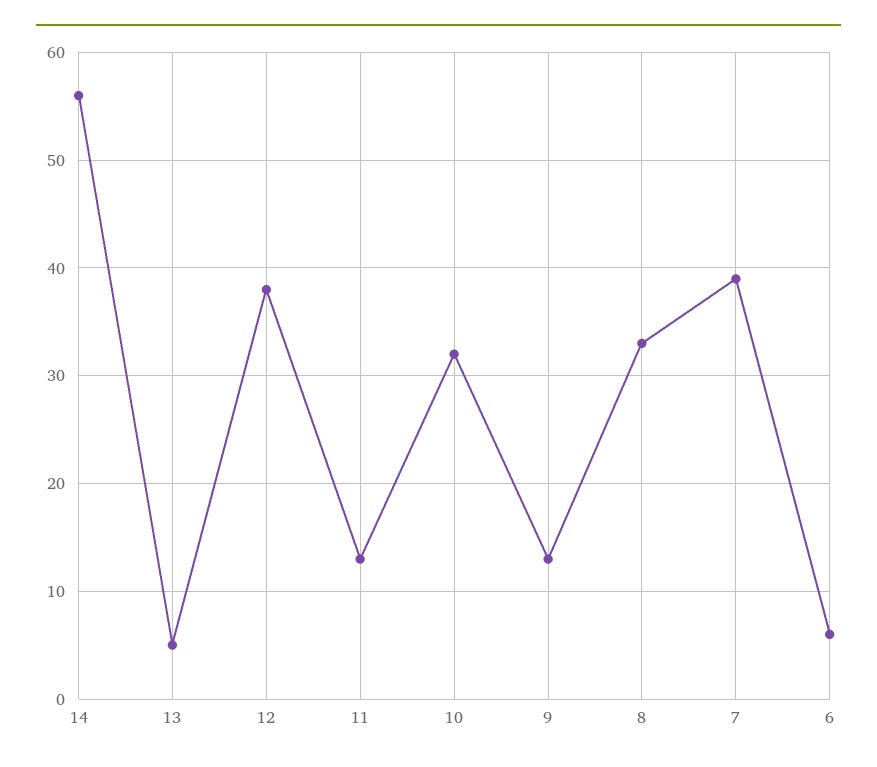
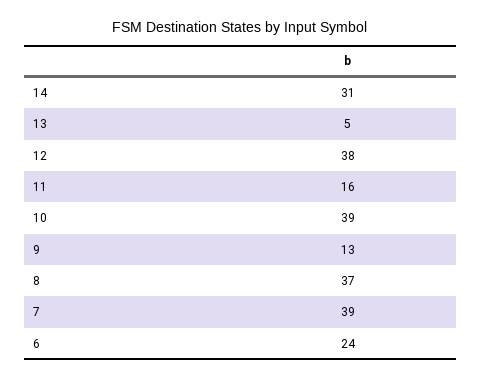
14: 56 -> 31
11: 13 -> 16
10: 32 -> 39
8: 33 -> 37
6: 6 -> 24

